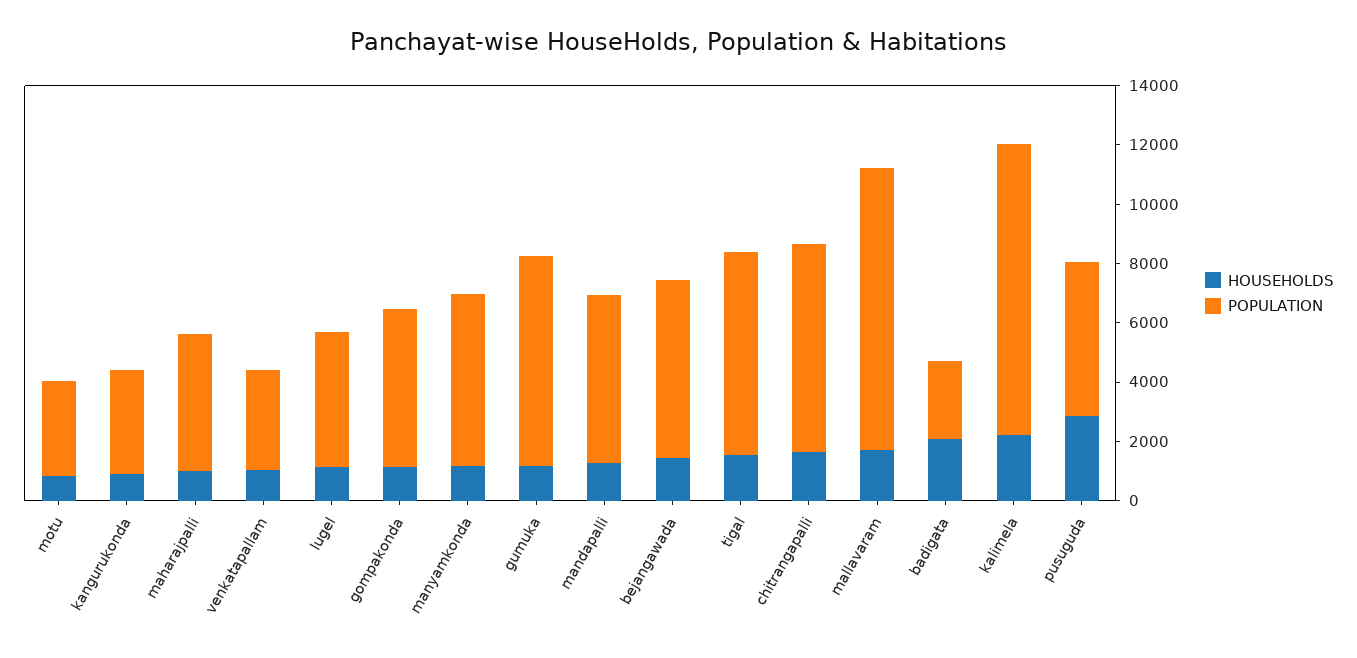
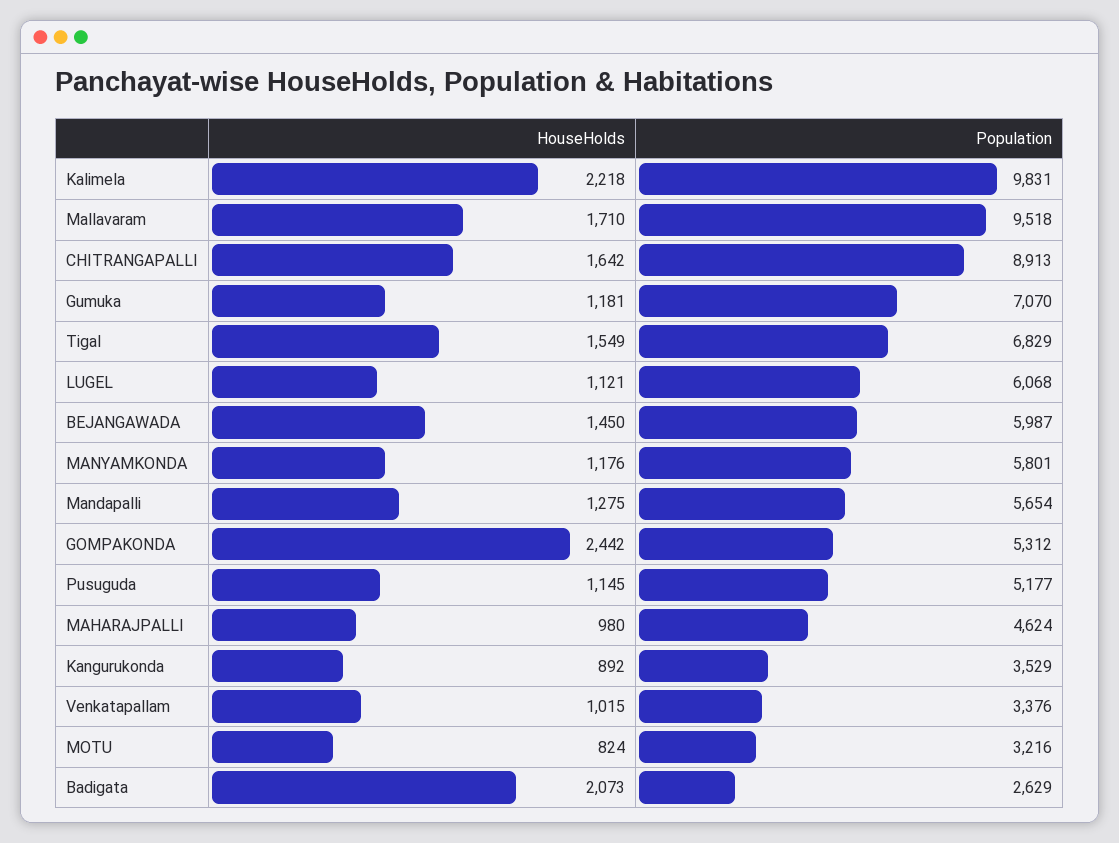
POPULATION, lugel: 4500 -> 6068
HOUSEHOLDS, gompakonda: 1000 -> 2442
POPULATION, chitrangapalli: 7000 -> 8913
HOUSEHOLDS, pusuguda: 3000 -> 1145

